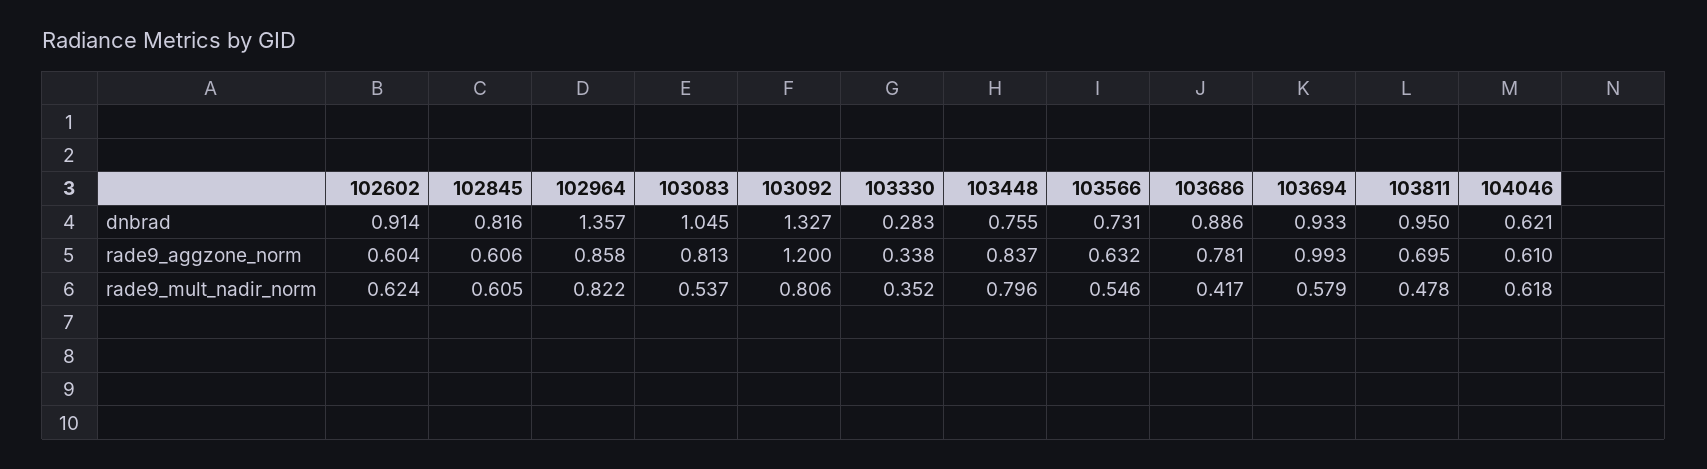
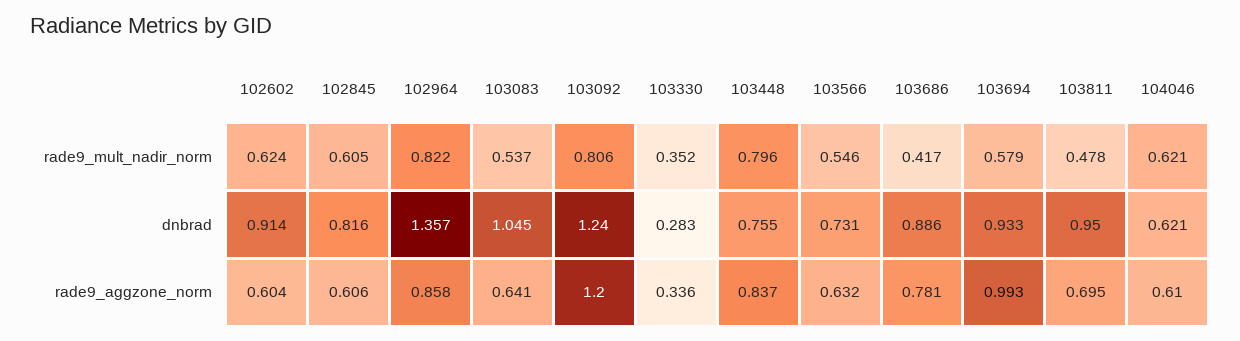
103092, dnbrad: 1.327 -> 1.24
103083, rade9_aggzone_norm: 0.813 -> 0.641
103330, rade9_aggzone_norm: 0.338 -> 0.336
104046, rade9_mult_nadir_norm: 0.618 -> 0.621

